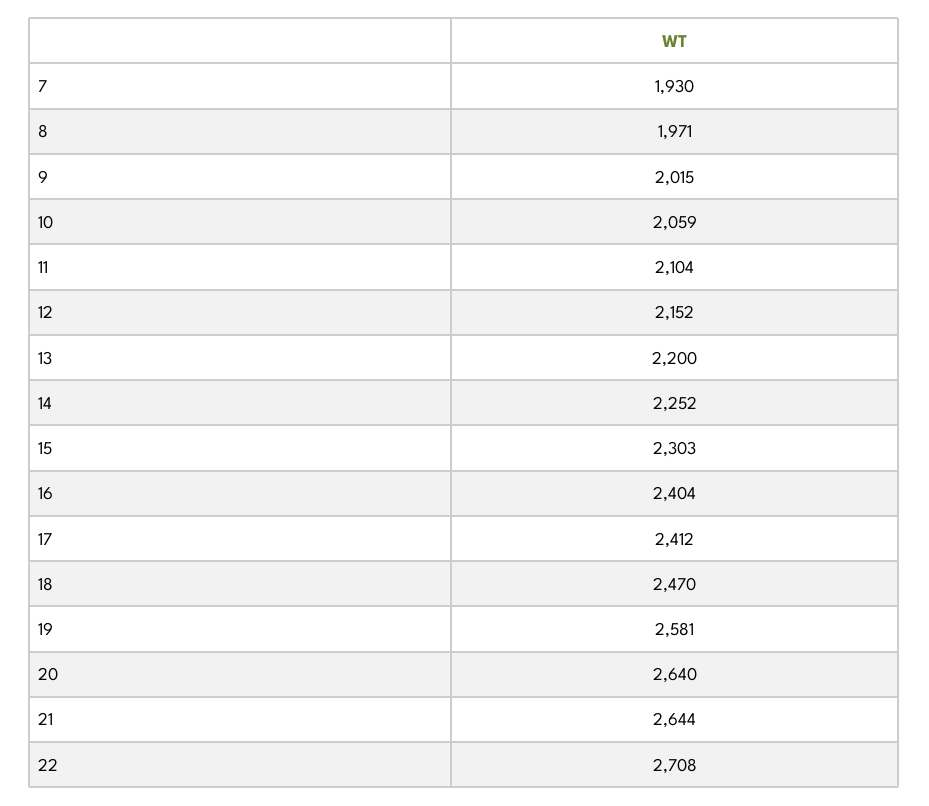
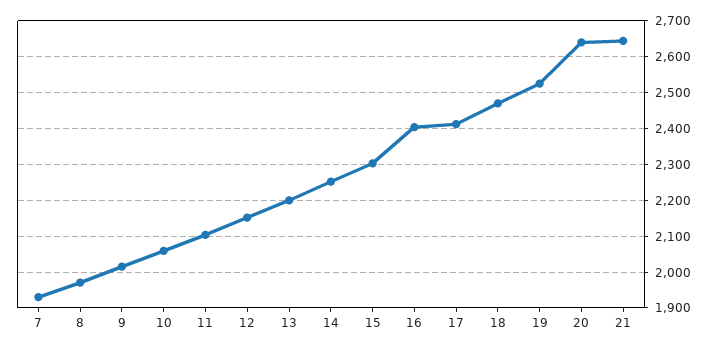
19: 2581 -> 2520
22: 2708 -> none

